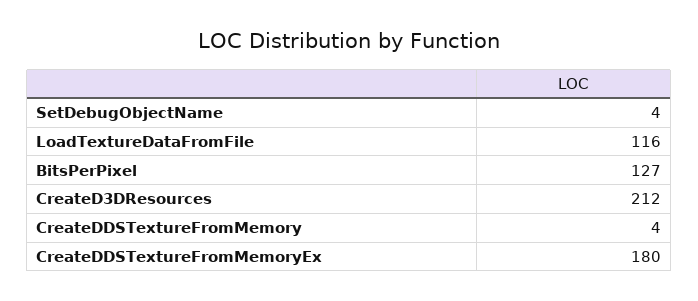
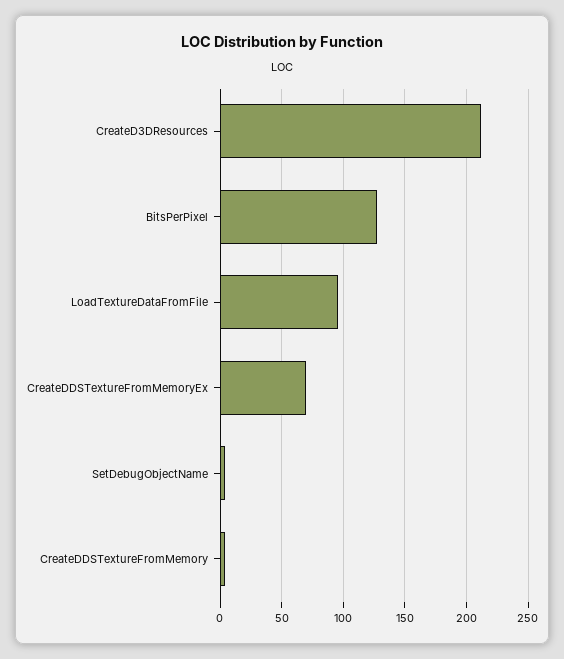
LoadTextureDataFromFile: 116 -> 95
CreateDDSTextureFromMemoryEx: 180 -> 70

